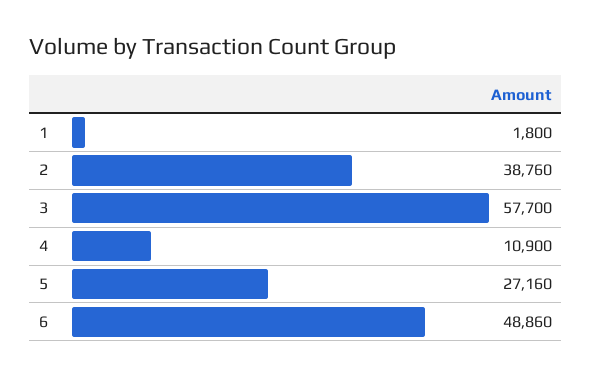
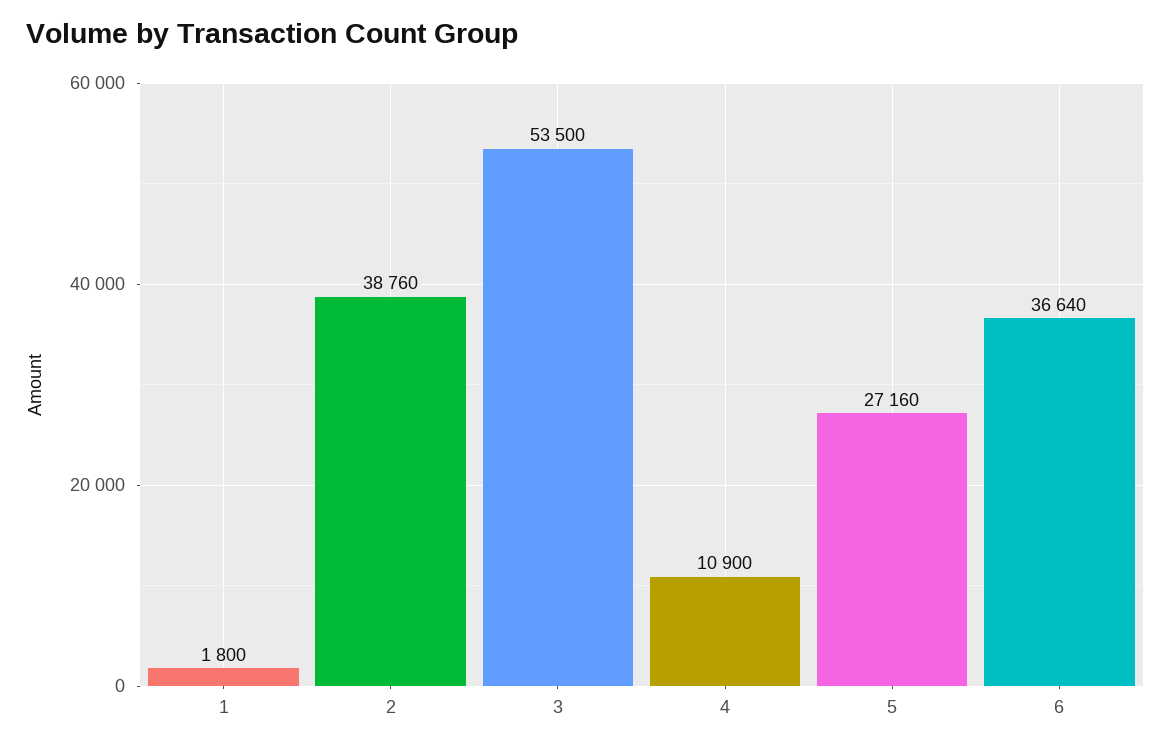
3: 57700 -> 53500
6: 48860 -> 36640

